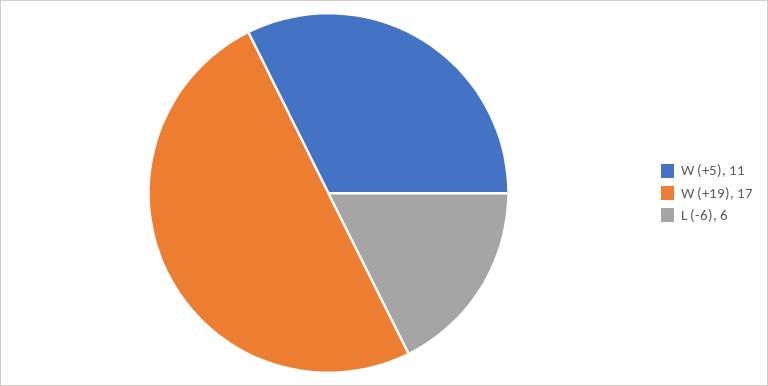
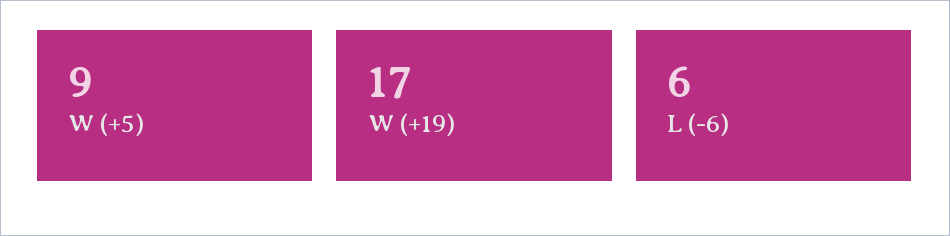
W (+5): 11 -> 9

